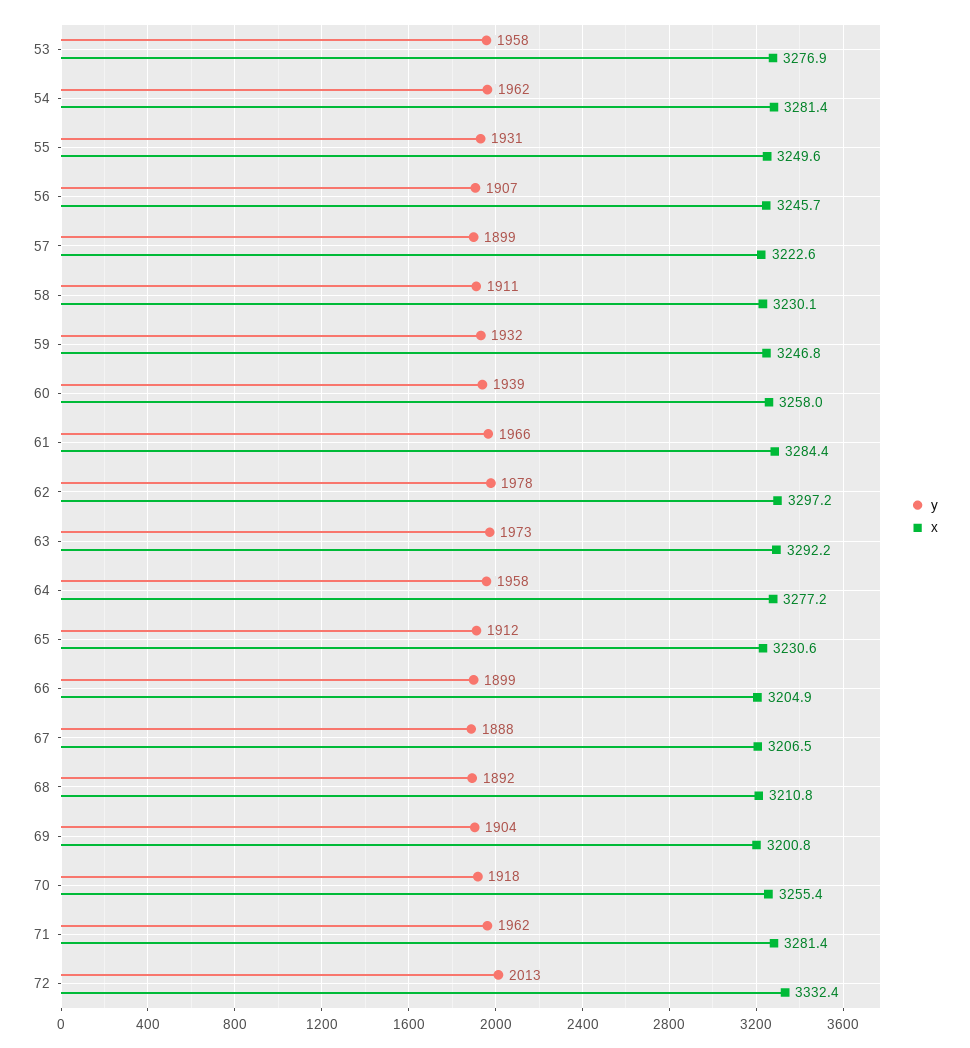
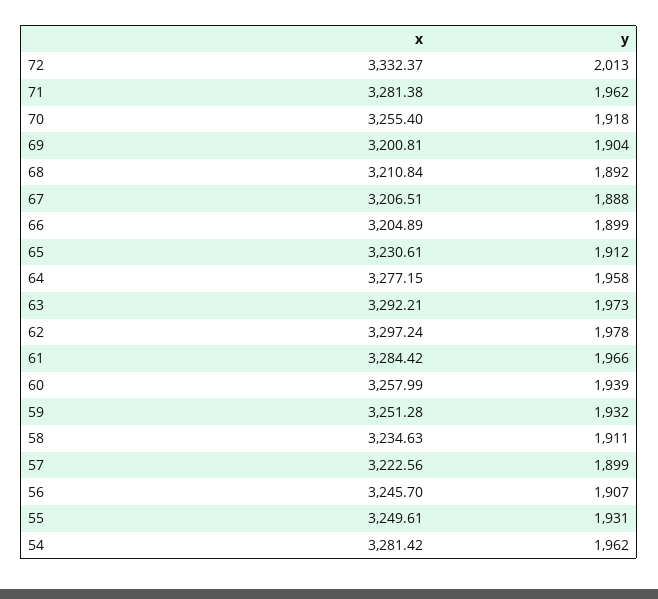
y, 53: 1958 -> none
x, 53: 3276.9 -> none
x, 58: 3230.1 -> 3234.63
x, 59: 3246.8 -> 3251.28

